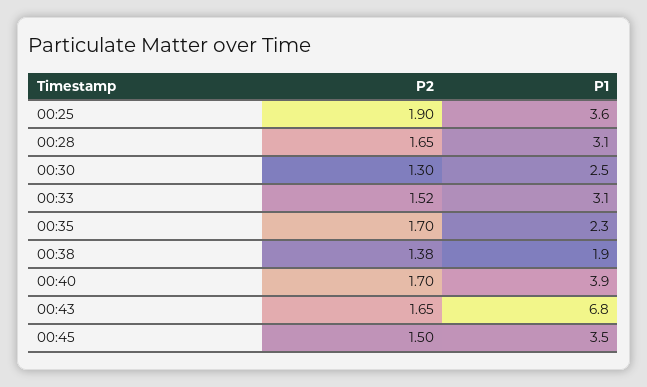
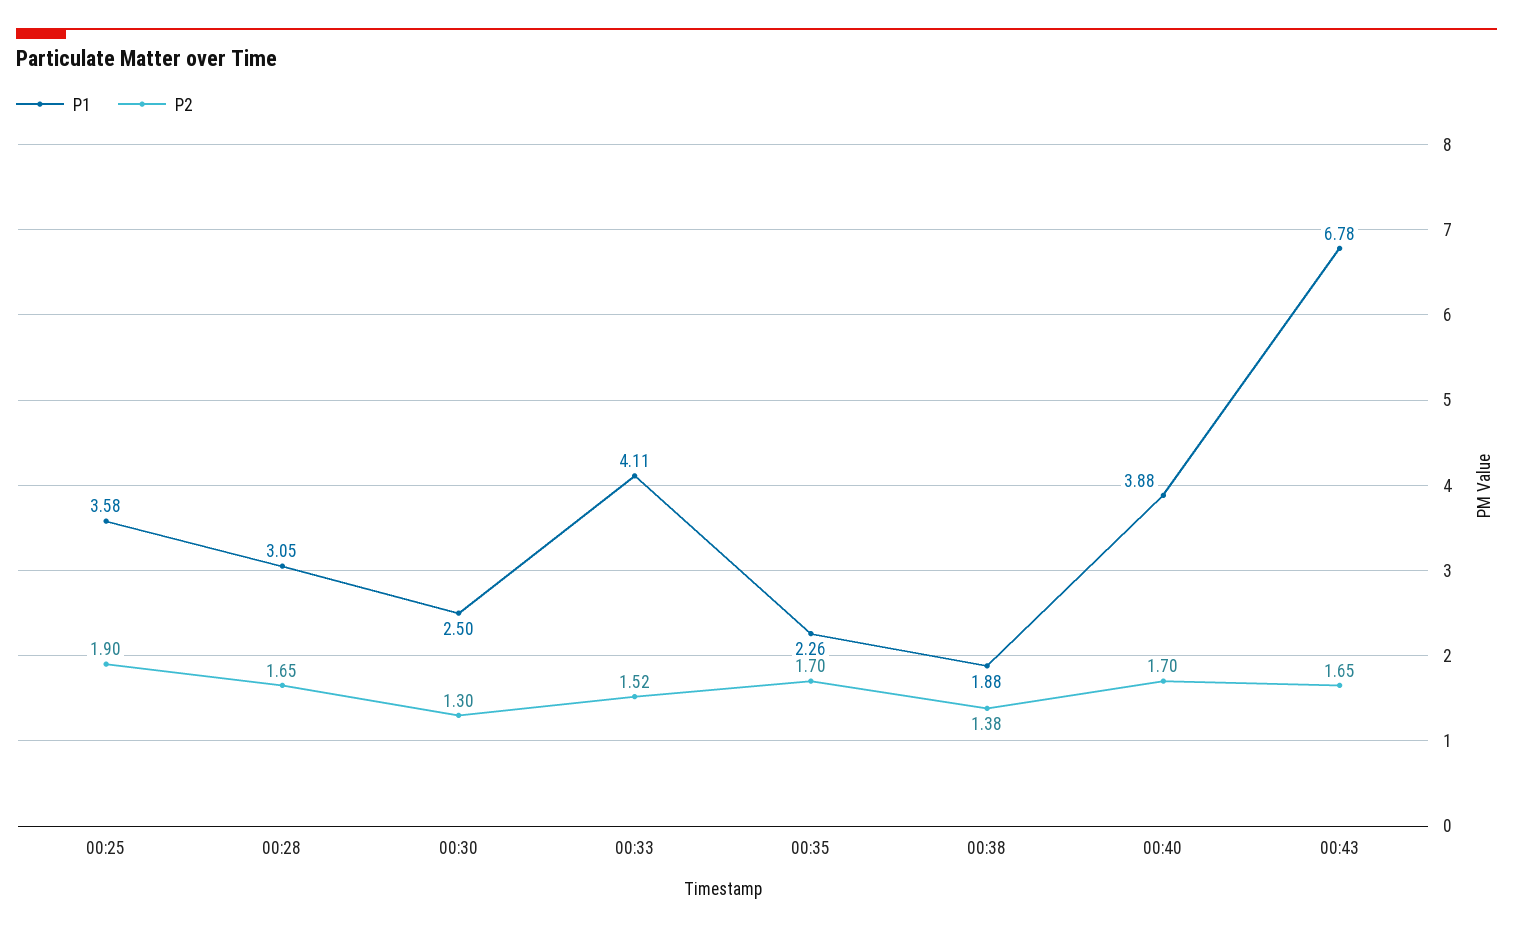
P1, 00:33: 3.1 -> 4.11
P2, 00:45: 1.5 -> none
P1, 00:45: 3.5 -> none

